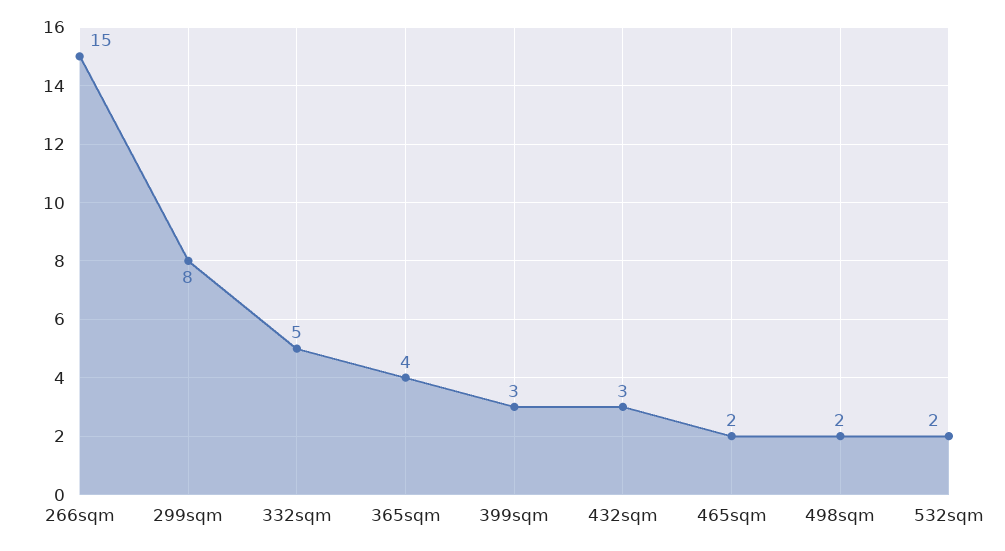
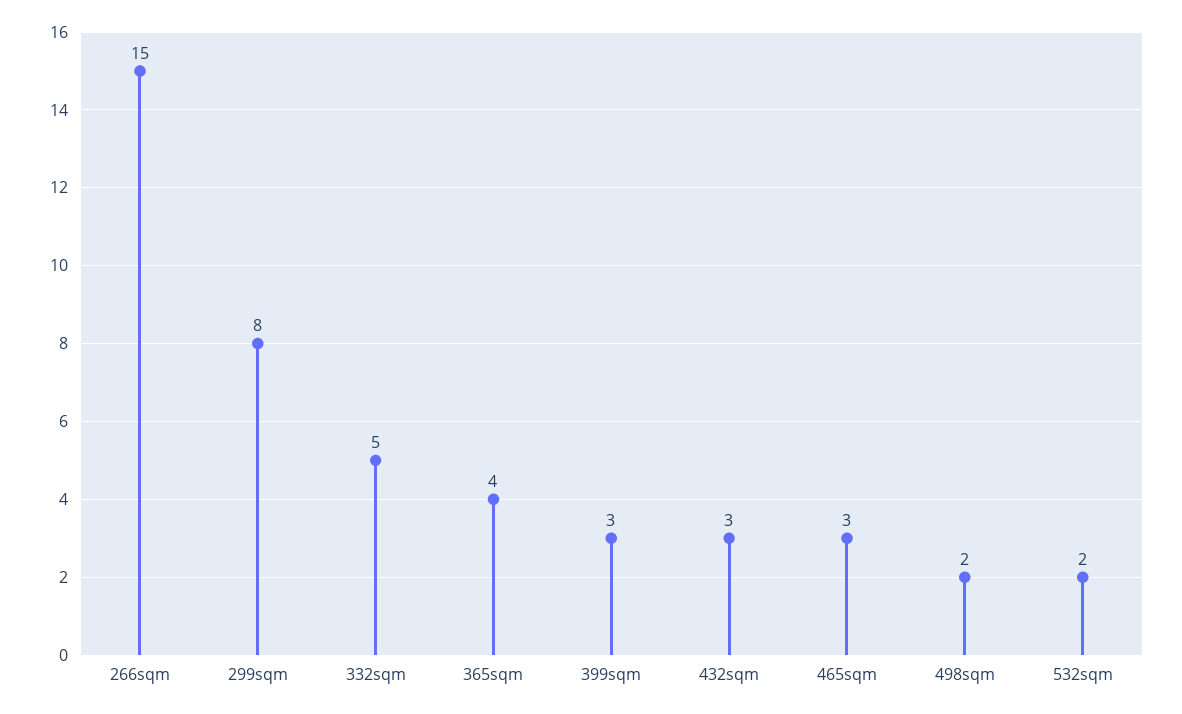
465sqm: 2 -> 3

